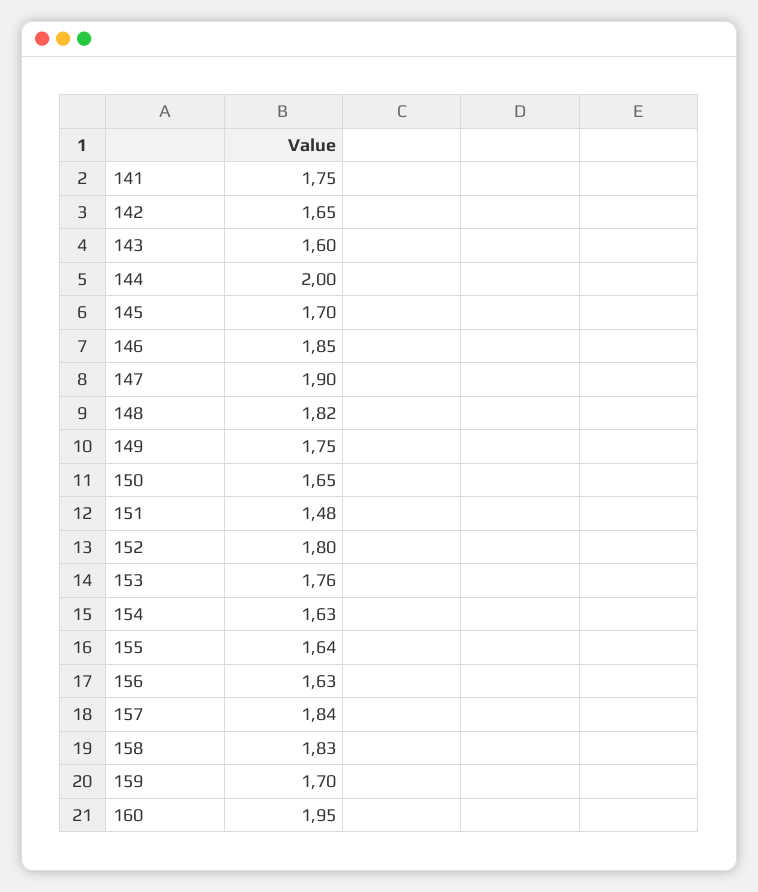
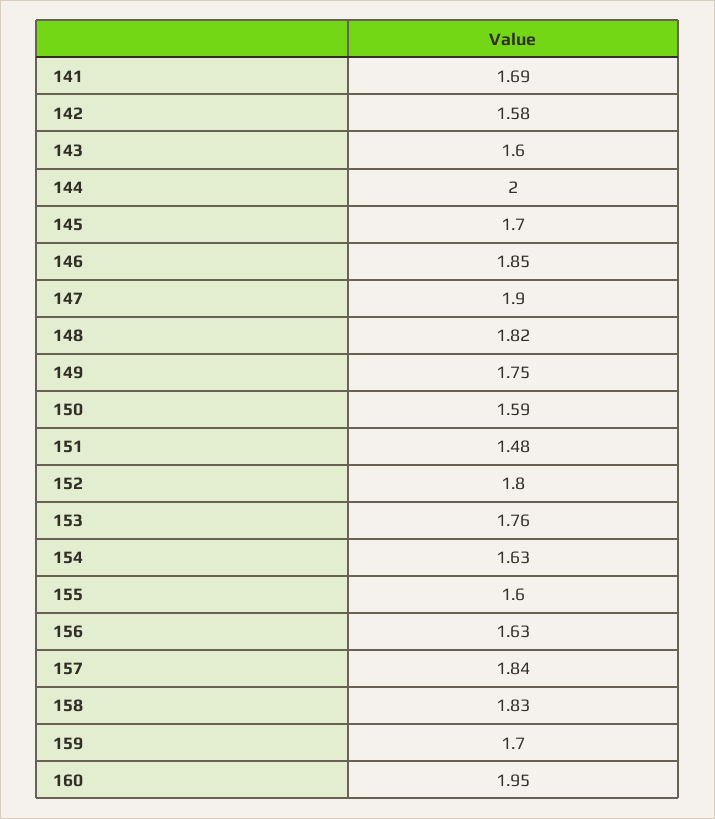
141: 1.75 -> 1.69
142: 1.65 -> 1.58
150: 1.65 -> 1.59
155: 1.64 -> 1.6

